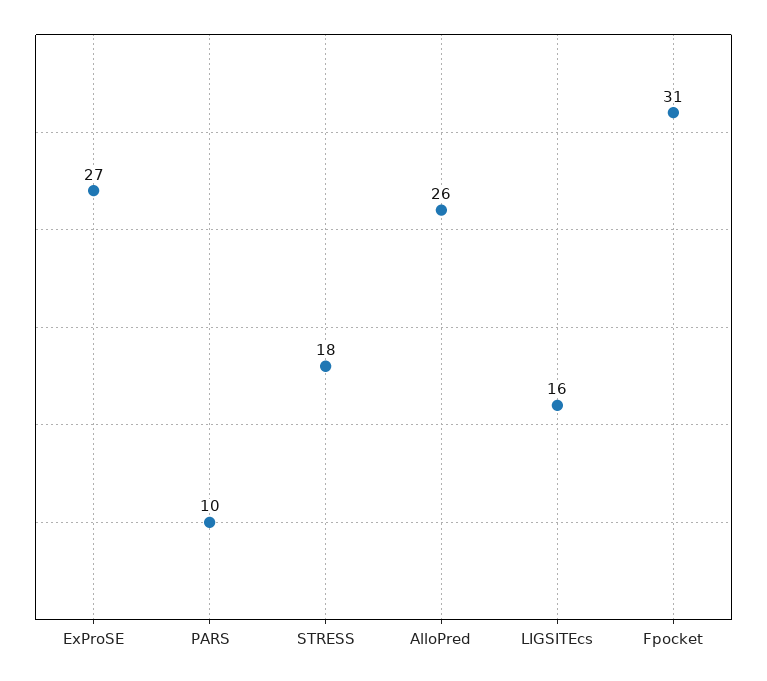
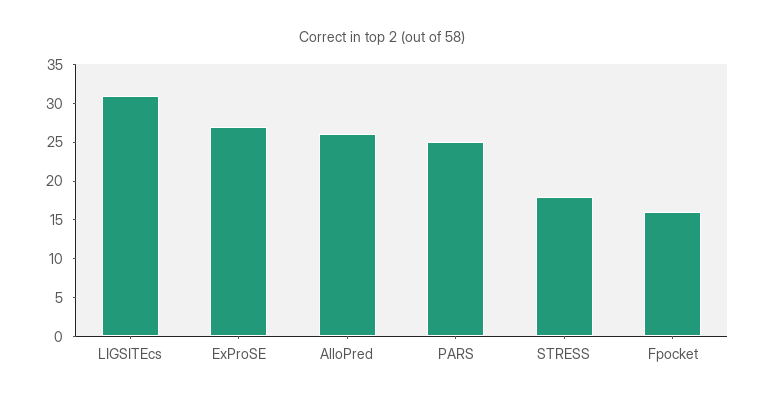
PARS: 10 -> 25
LIGSITEcs: 16 -> 30
Fpocket: 31 -> 15

